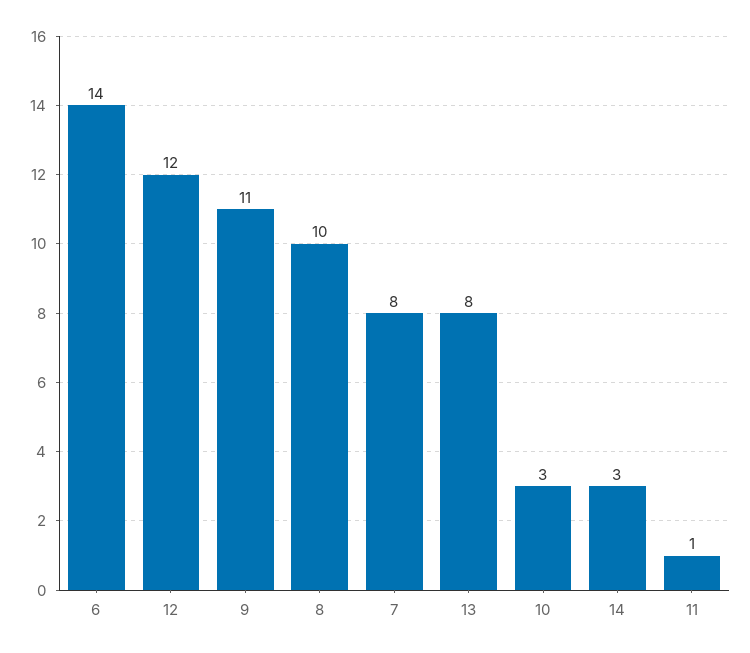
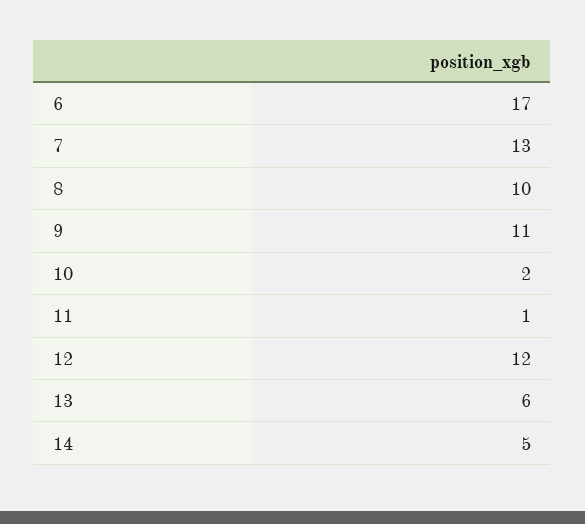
6: 14 -> 17
7: 8 -> 13
13: 8 -> 6
10: 3 -> 2
14: 3 -> 5

